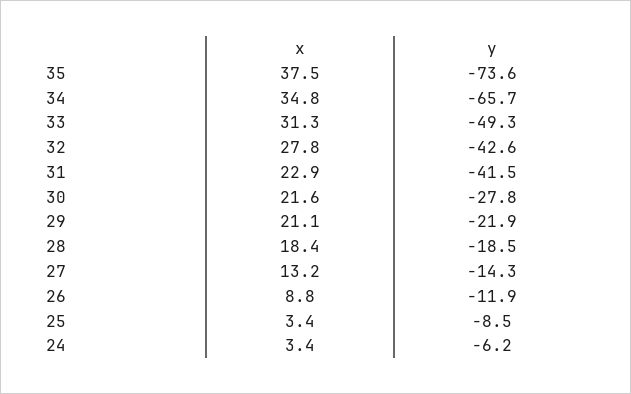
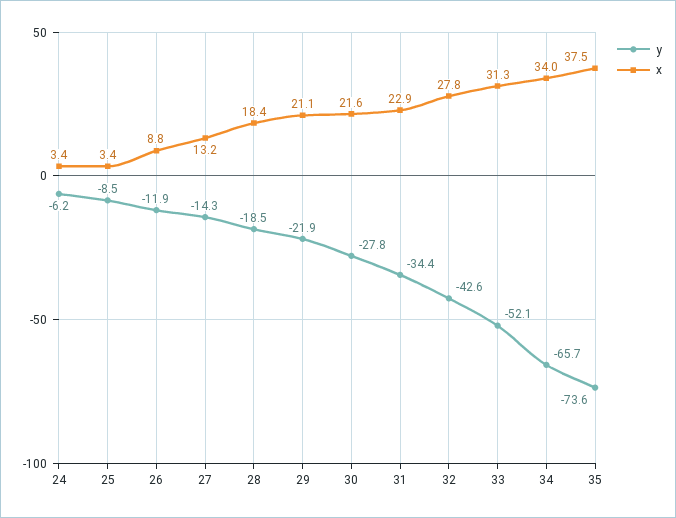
x, 34: 34.8 -> 34
y, 33: -49.3 -> -52.1
y, 31: -41.5 -> -34.4

